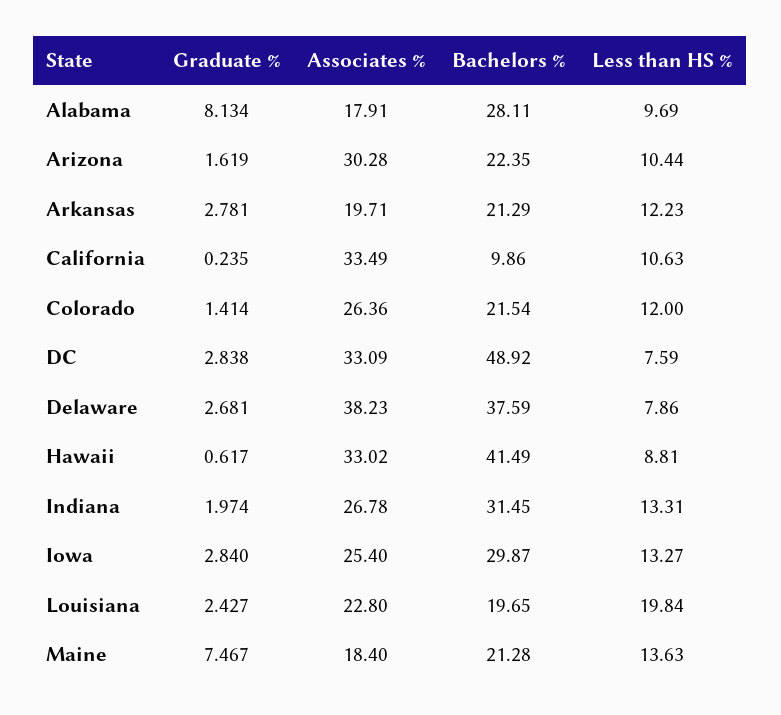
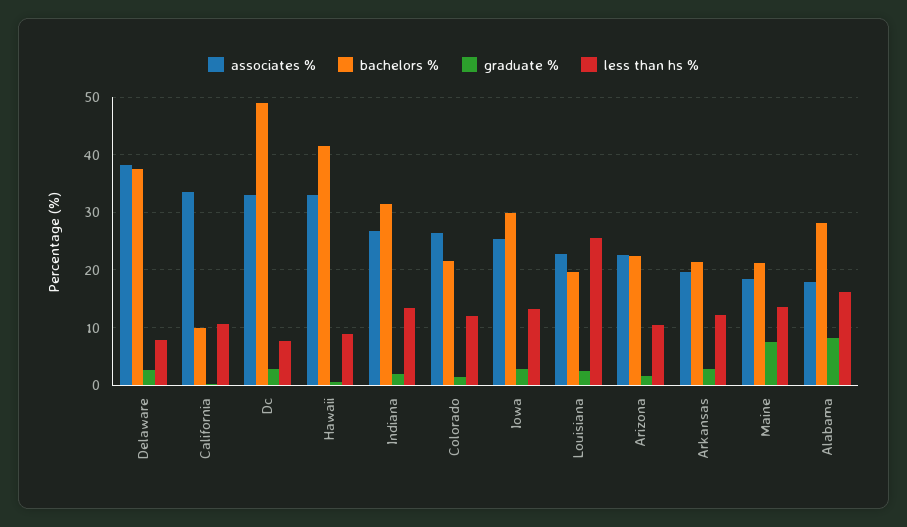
Less than HS %, Alabama: 9.69 -> 16
Associates %, Arizona: 30.28 -> 22
Less than HS %, Louisiana: 19.84 -> 26

